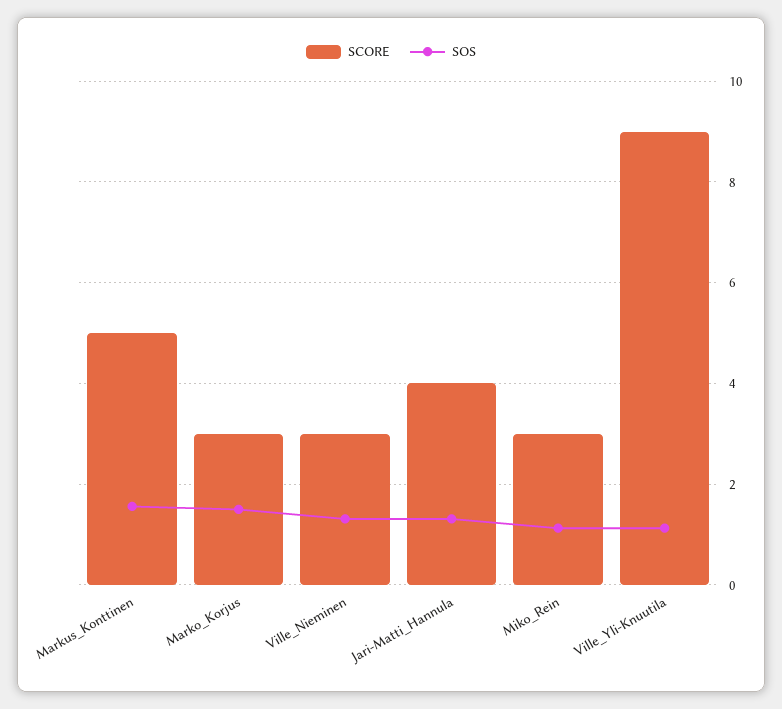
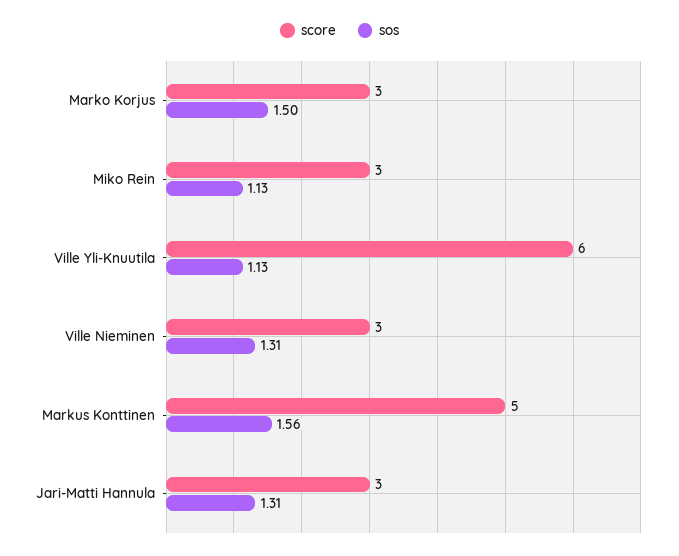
SCORE, Jari-Matti_Hannula: 4 -> 3
SCORE, Ville_Yli-Knuutila: 9 -> 6

